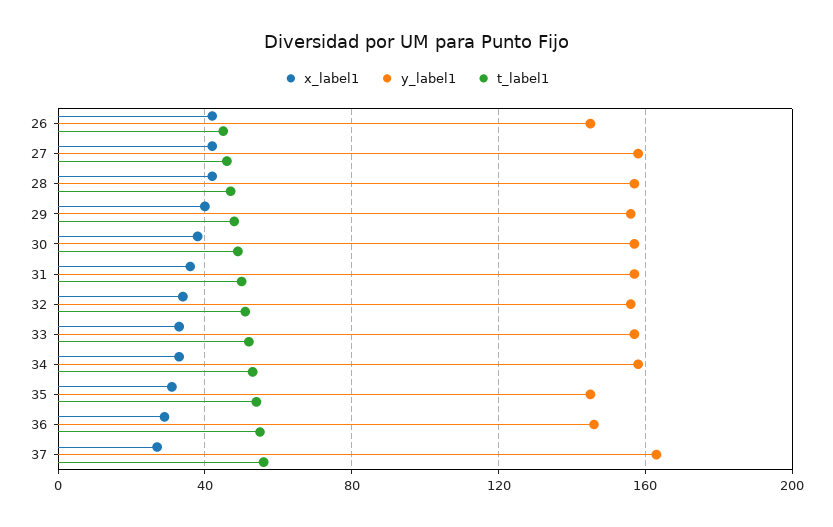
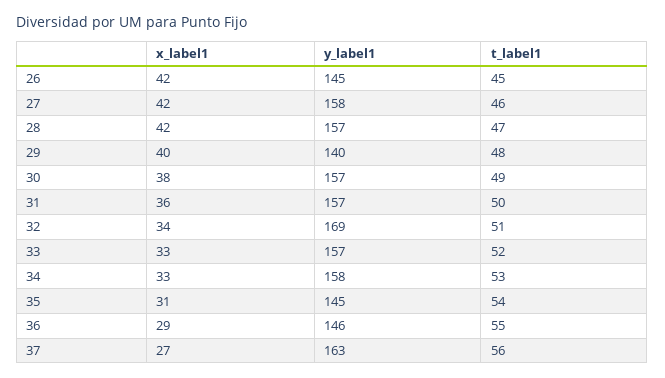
y_label1, 29: 155 -> 140
y_label1, 32: 155 -> 169

